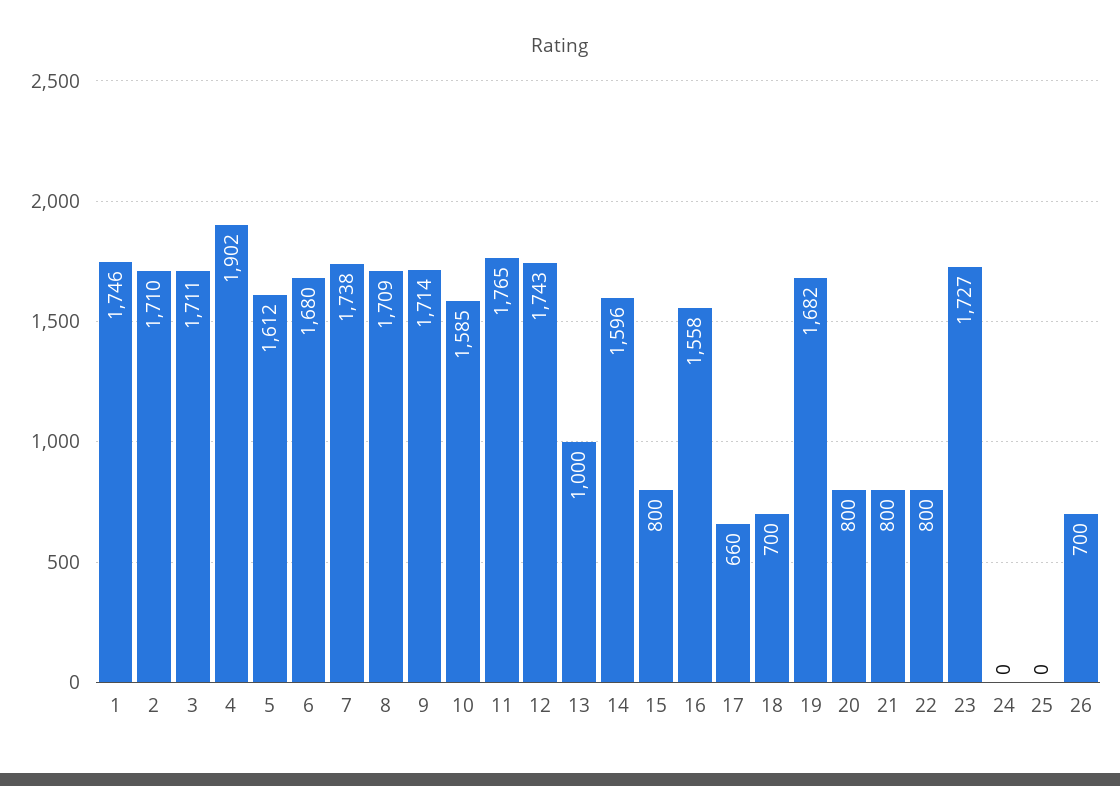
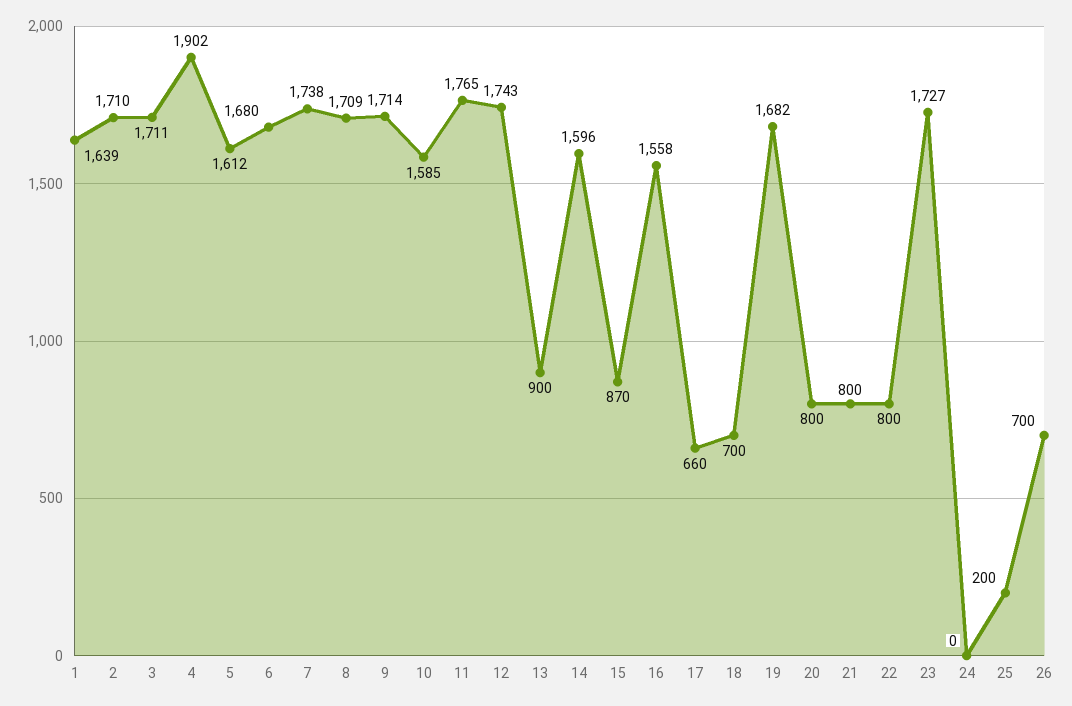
1: 1746 -> 1639
13: 1000 -> 900
15: 800 -> 870
25: 0 -> 200

